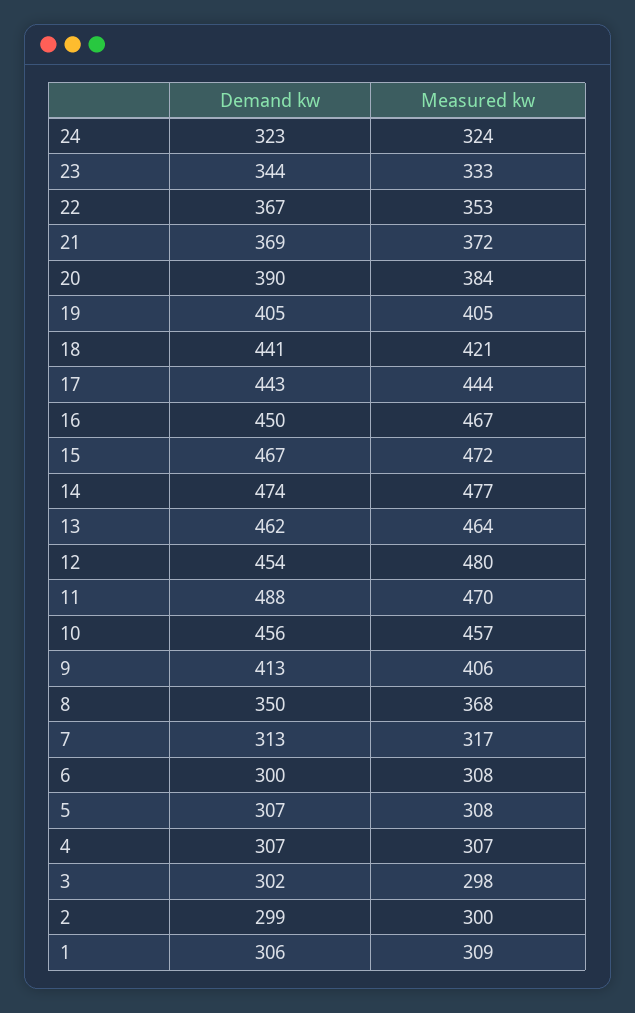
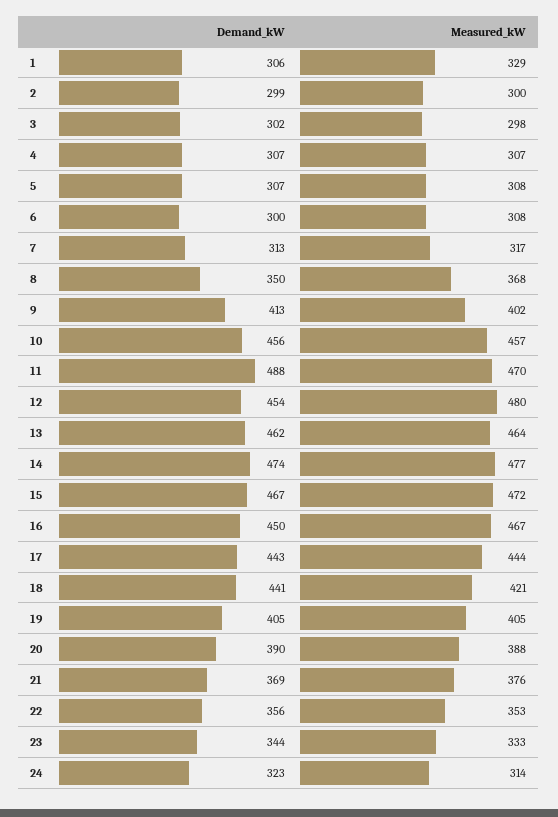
Measured kw, 24: 324 -> 314
Demand kw, 22: 367 -> 356
Measured kw, 21: 372 -> 376
Measured kw, 20: 384 -> 388
Measured kw, 9: 406 -> 402
Measured kw, 1: 309 -> 329

